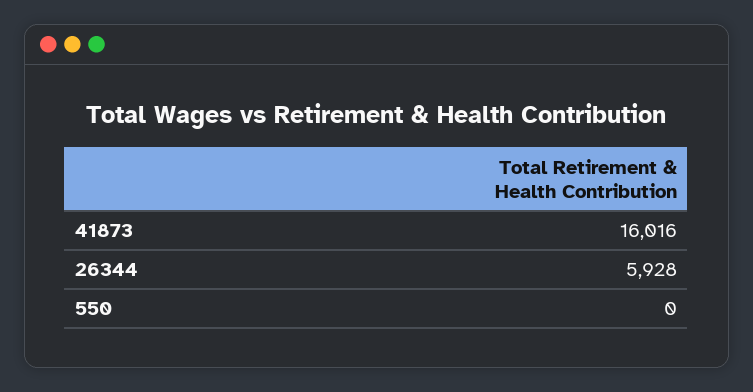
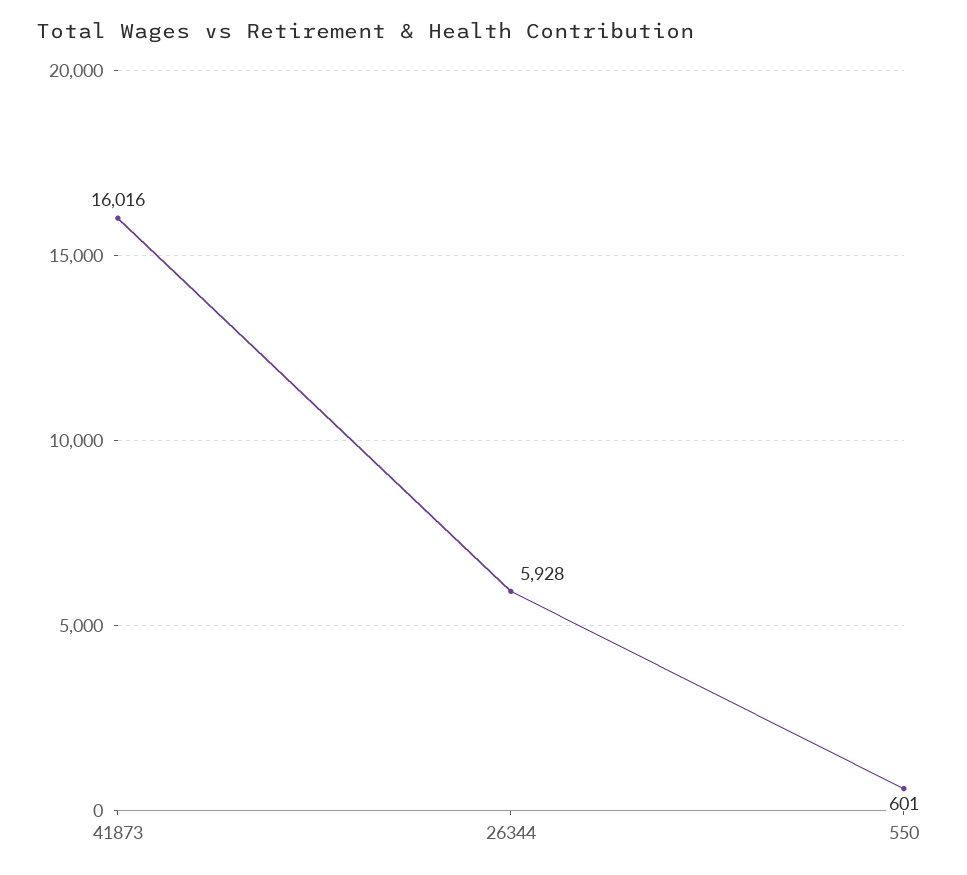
550: 0 -> 601

